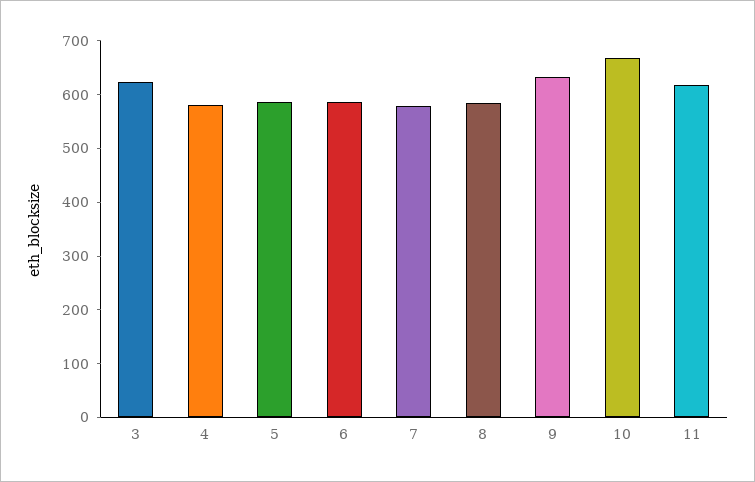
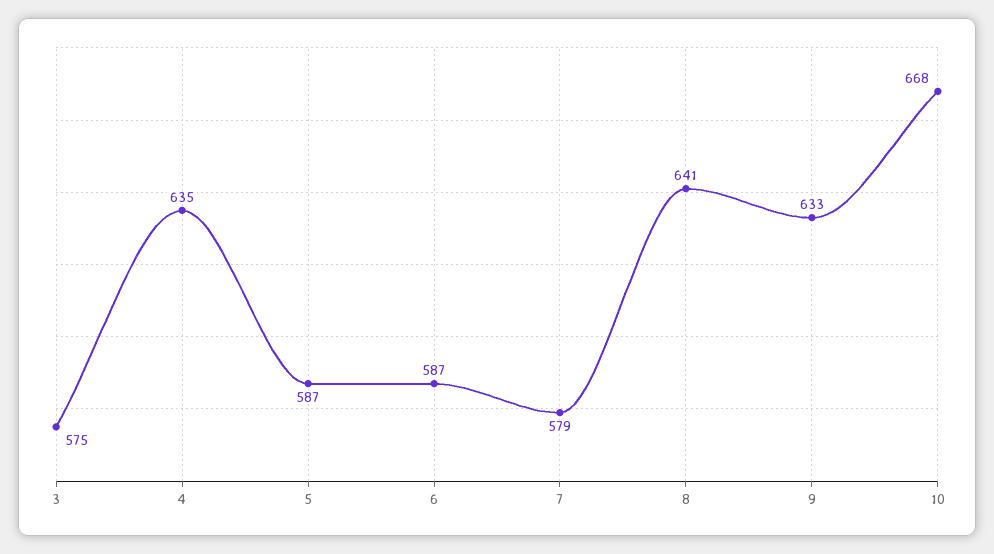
3: 620 -> 575
4: 580 -> 635
8: 580 -> 641
11: 620 -> none

